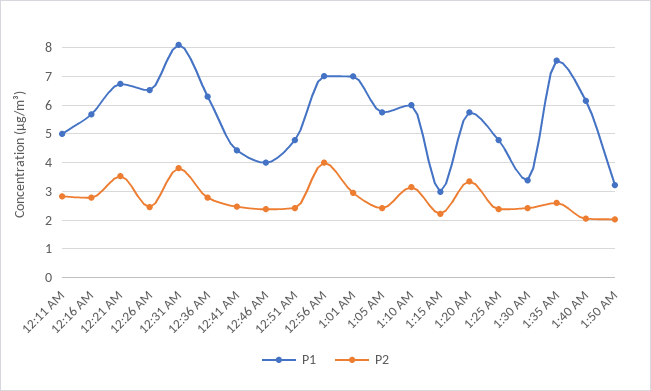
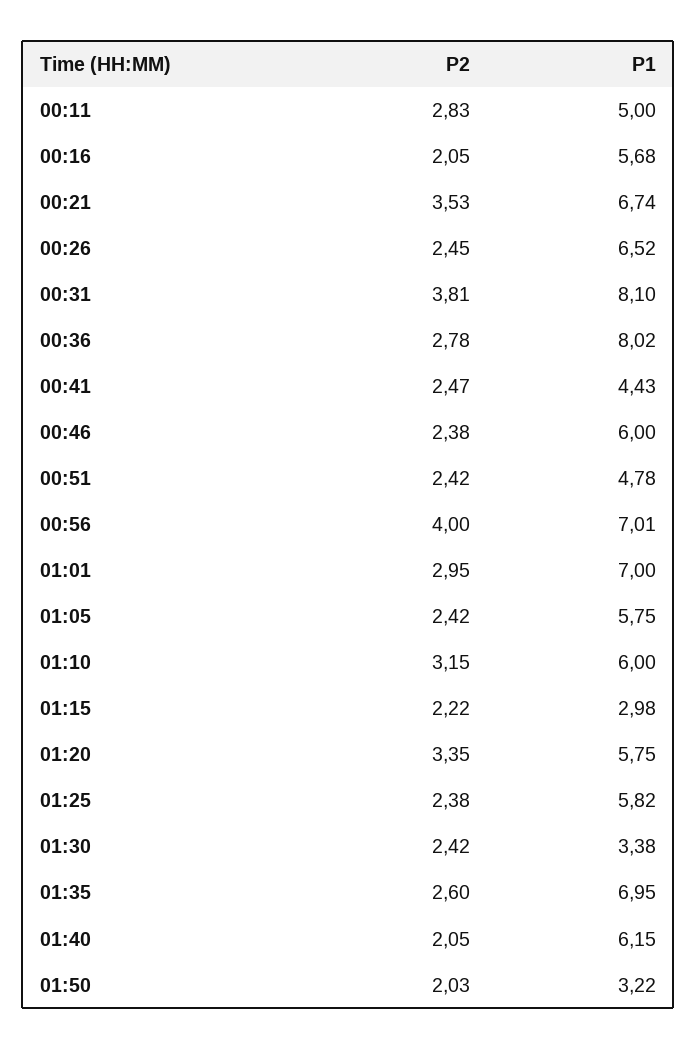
P2, 12:16 AM: 2.75 -> 2.05
P1, 12:36 AM: 6.25 -> 8.02
P1, 12:46 AM: 4 -> 6
P1, 1:25 AM: 4.75 -> 5.82
P1, 1:35 AM: 7.5 -> 6.95

